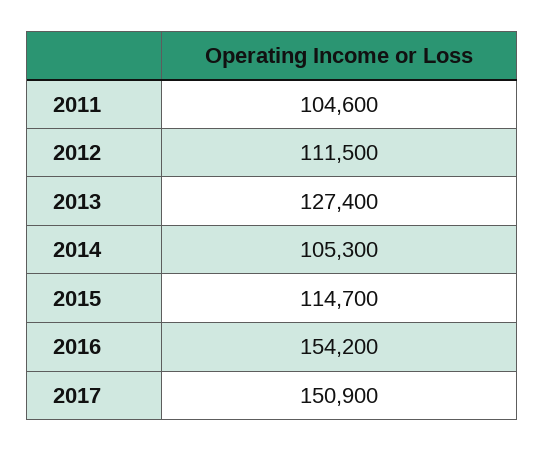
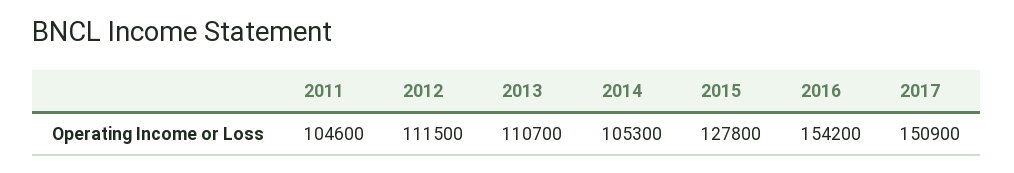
2013: 127400 -> 110700
2015: 114700 -> 127800

